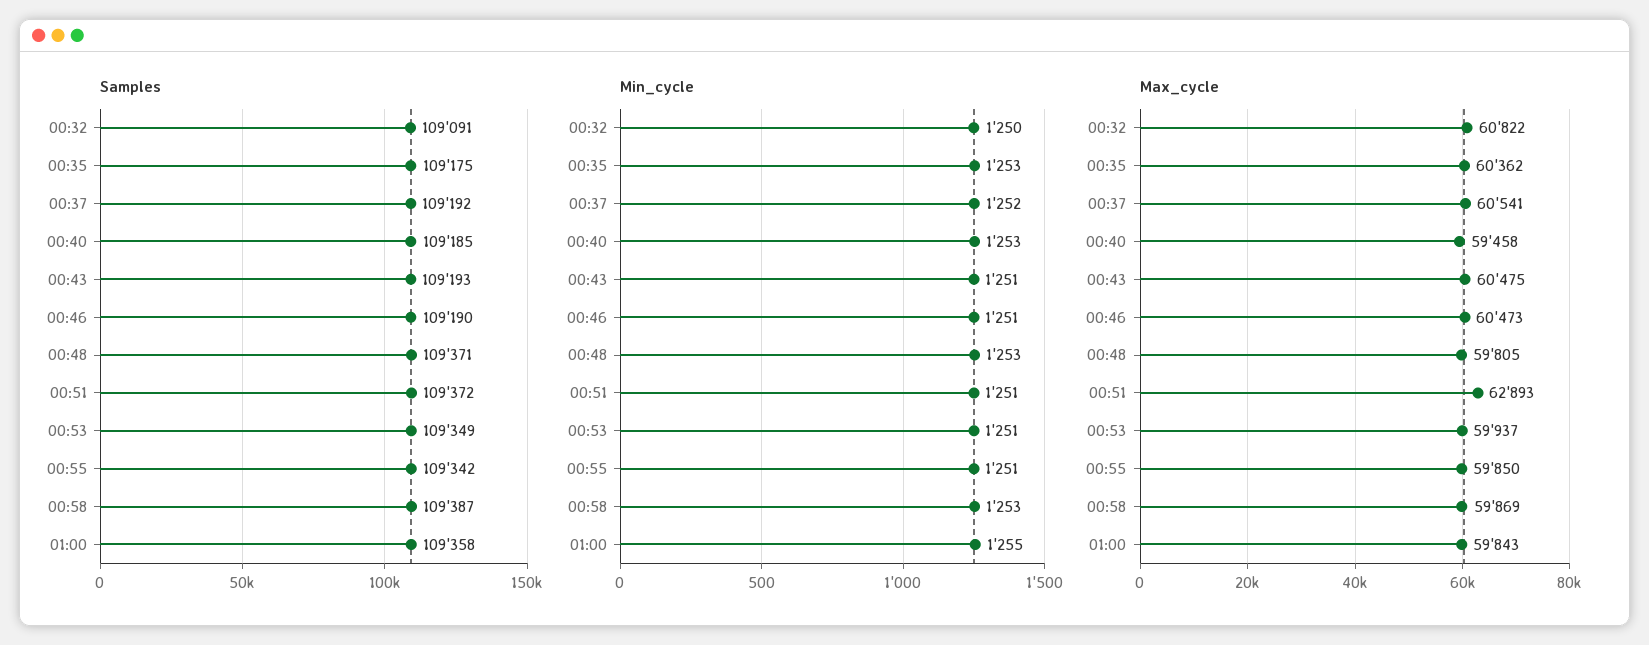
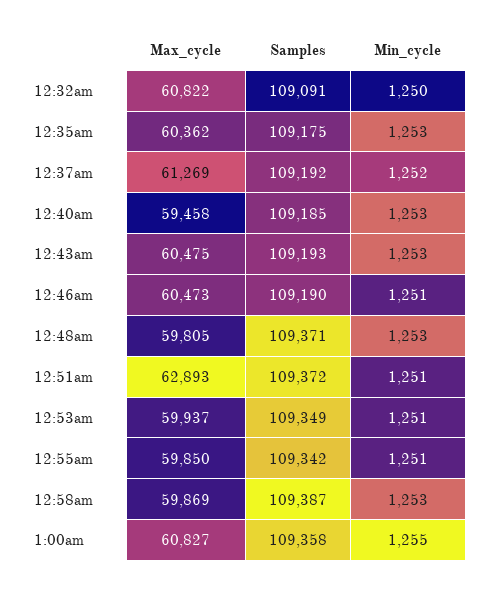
Min_cycle, 00:43: 1251 -> 1253
Max_cycle, 00:37: 60541 -> 61269
Max_cycle, 01:00: 59843 -> 60827

